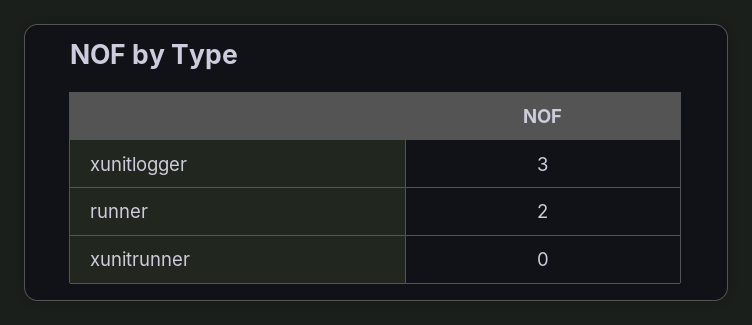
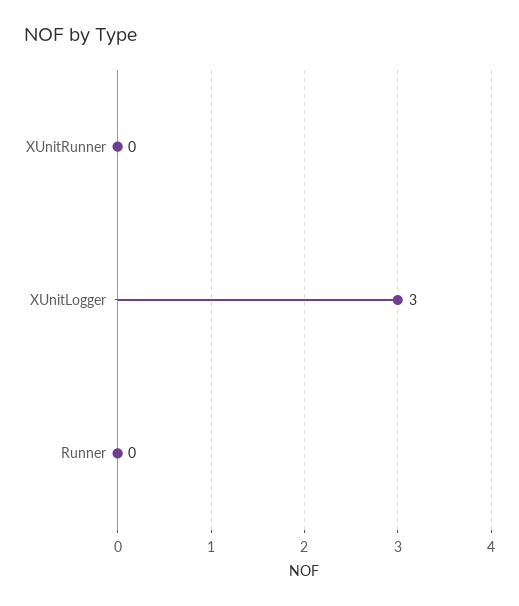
runner: 2 -> 0

